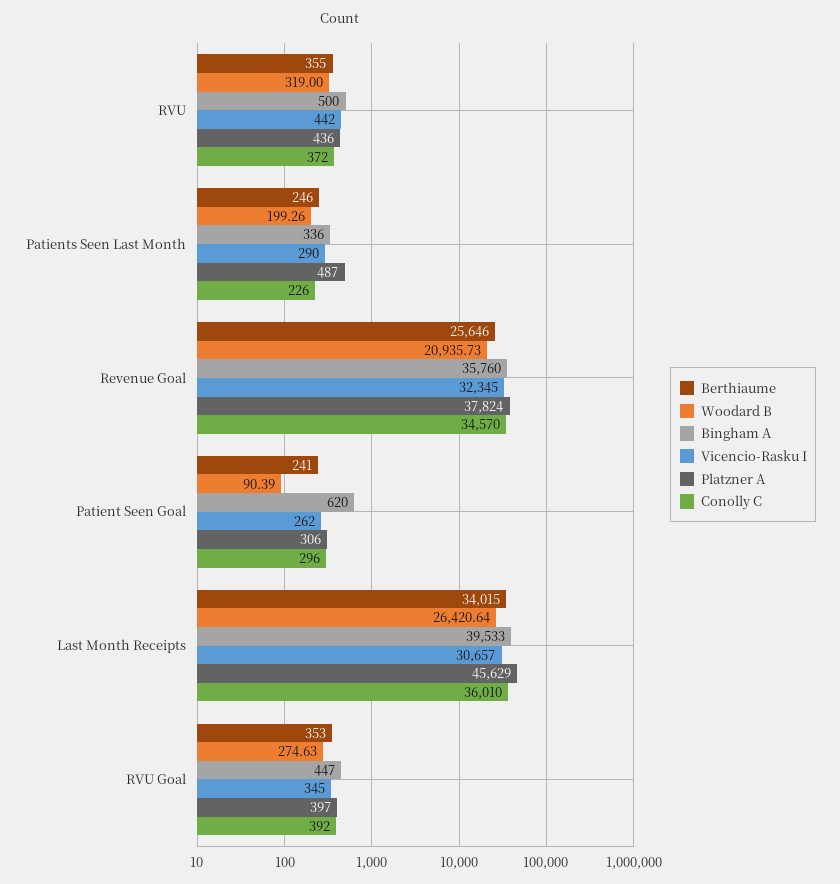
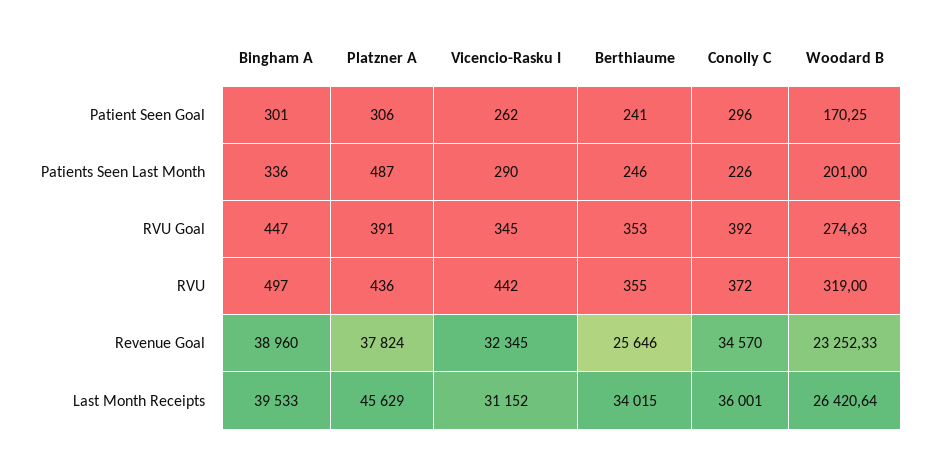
Bingham A, RVU: 500 -> 497
Woodard B, Patients Seen Last Month: 199.26 -> 201
Woodard B, Revenue Goal: 20935.73 -> 23252.33
Bingham A, Revenue Goal: 35760 -> 38960
Woodard B, Patient Seen Goal: 90.39 -> 170.25
Bingham A, Patient Seen Goal: 620 -> 301
Vicencio-Rasku I, Last Month Receipts: 30657 -> 31152
Conolly C, Last Month Receipts: 36010 -> 36001
Platzner A, RVU Goal: 397 -> 391

